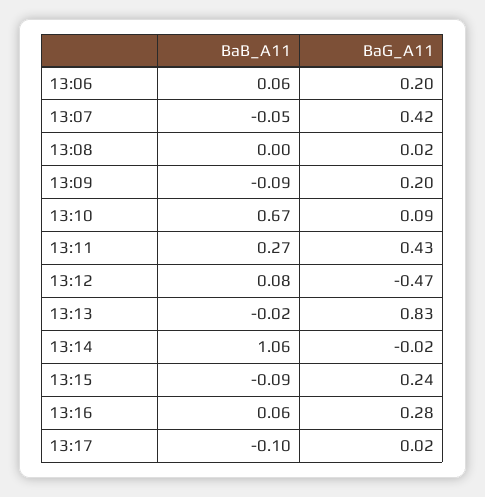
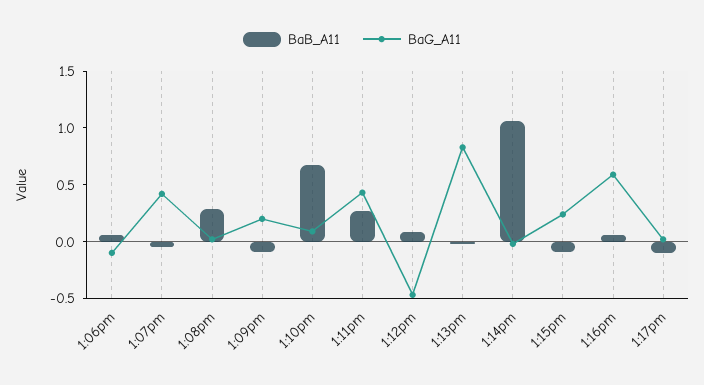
BaG_A11, 13:06: 0.2 -> -0.1
BaB_A11, 13:08: 0 -> 0.3
BaG_A11, 13:16: 0.28 -> 0.6

